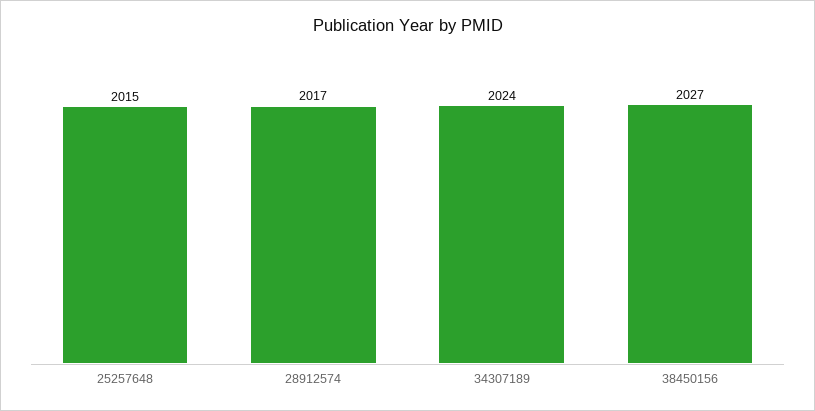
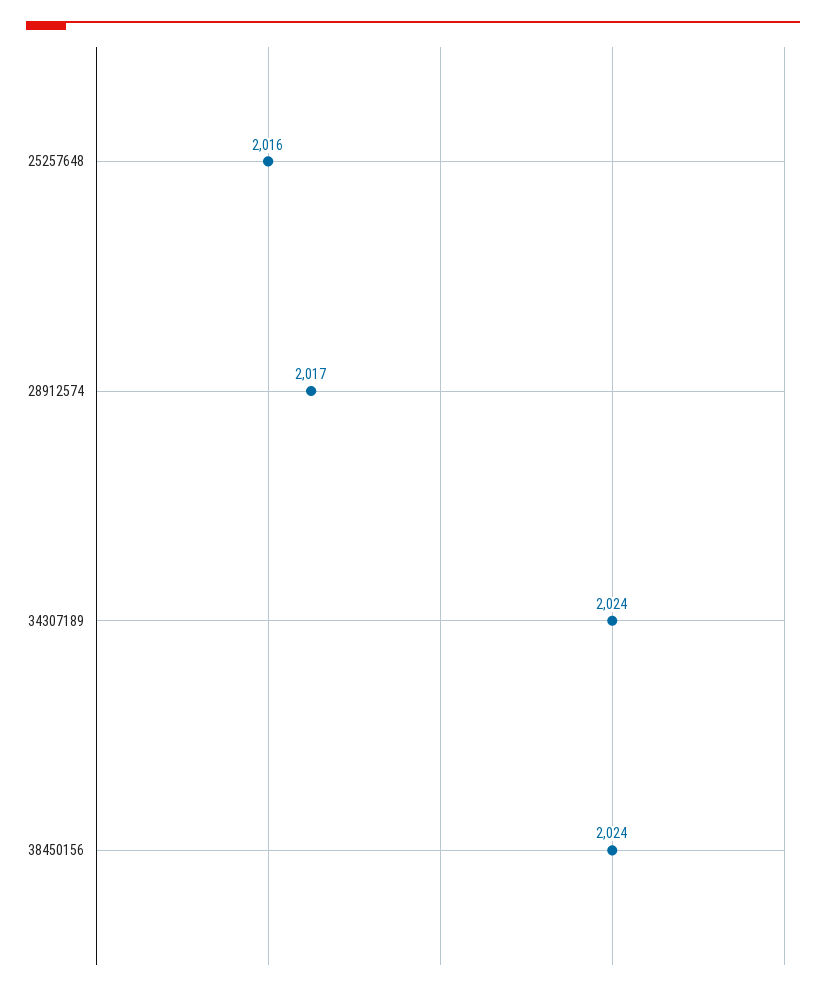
25257648: 2015 -> 2016
38450156: 2027 -> 2024

